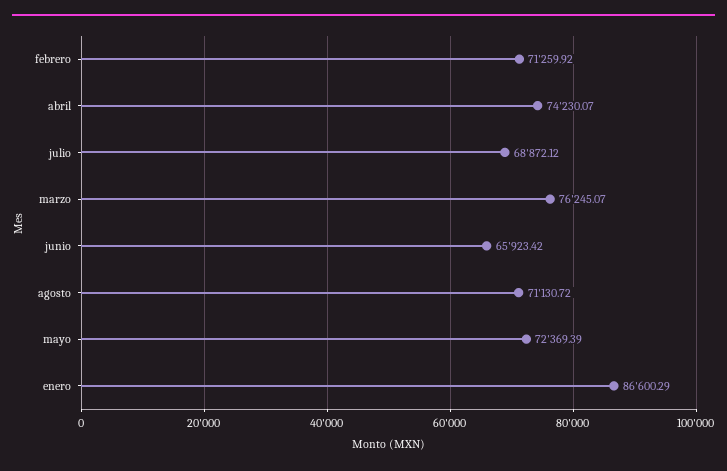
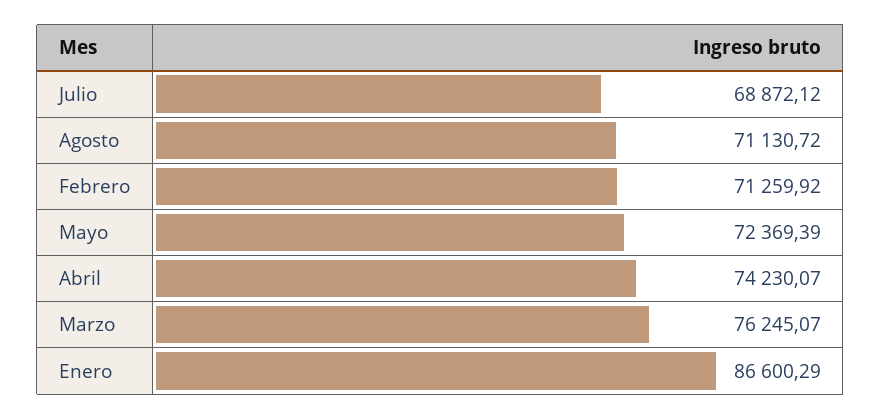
junio: 65923.42 -> none

